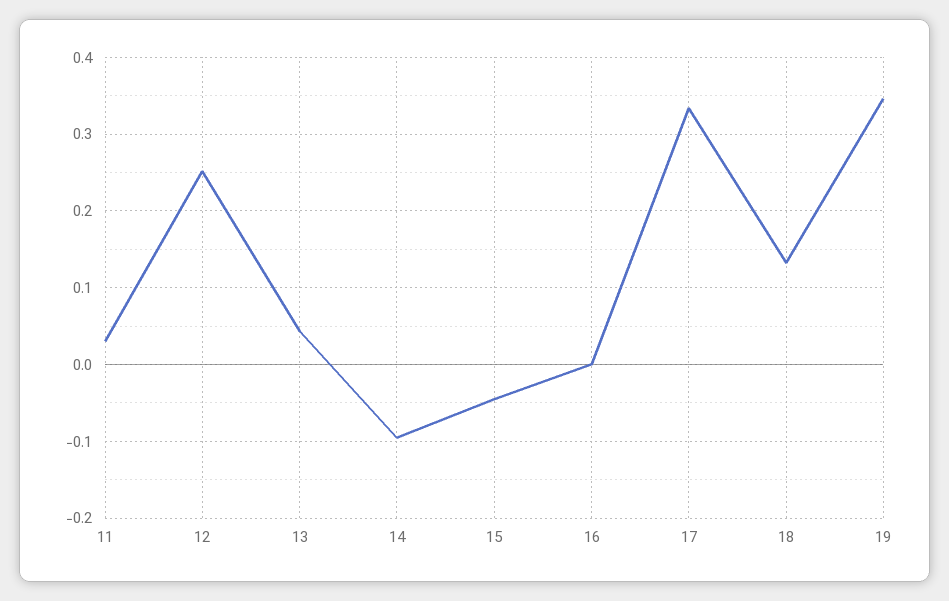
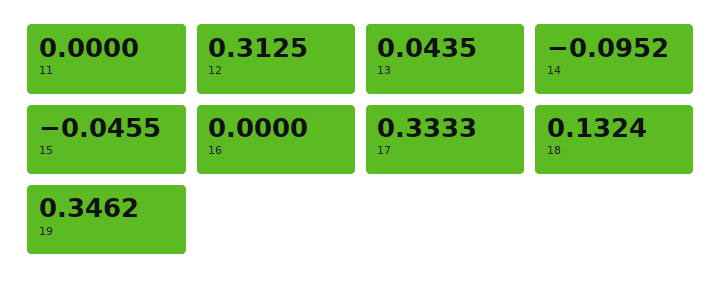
11: 0.03 -> 0
12: 0.25 -> 0.3125

